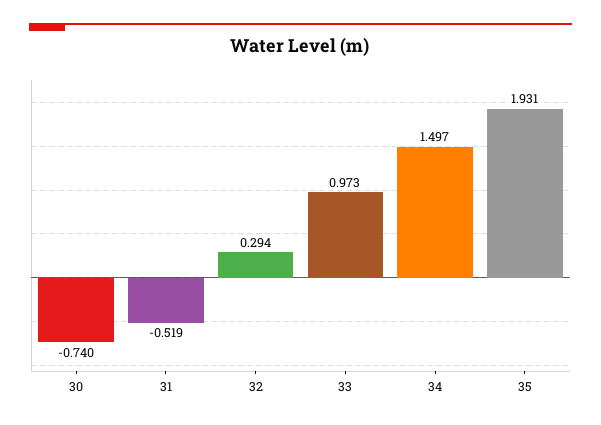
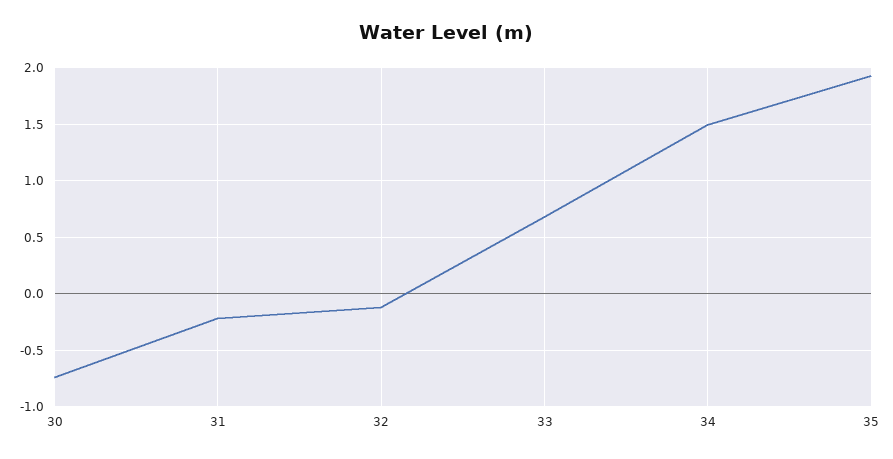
31: -0.519 -> -0.2
32: 0.294 -> -0.1
33: 0.973 -> 0.7

